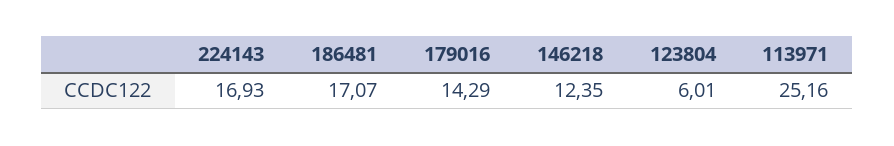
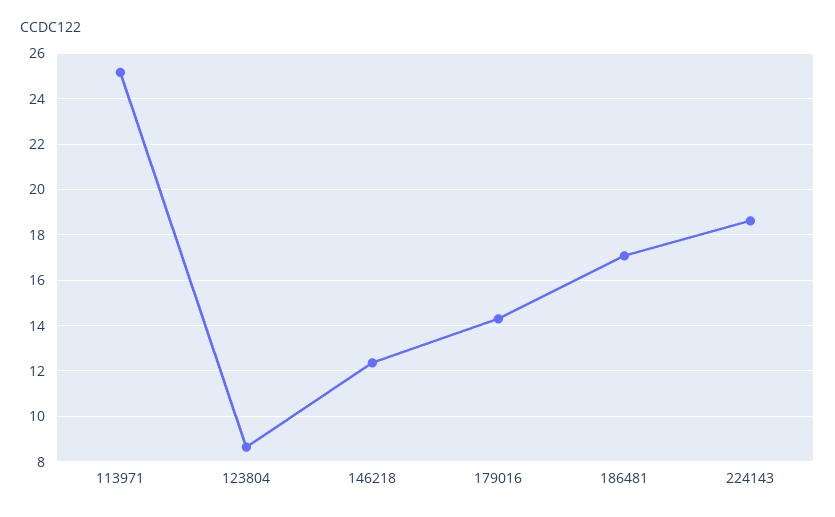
224143: 16.93 -> 18.5
123804: 6.01 -> 8.5

